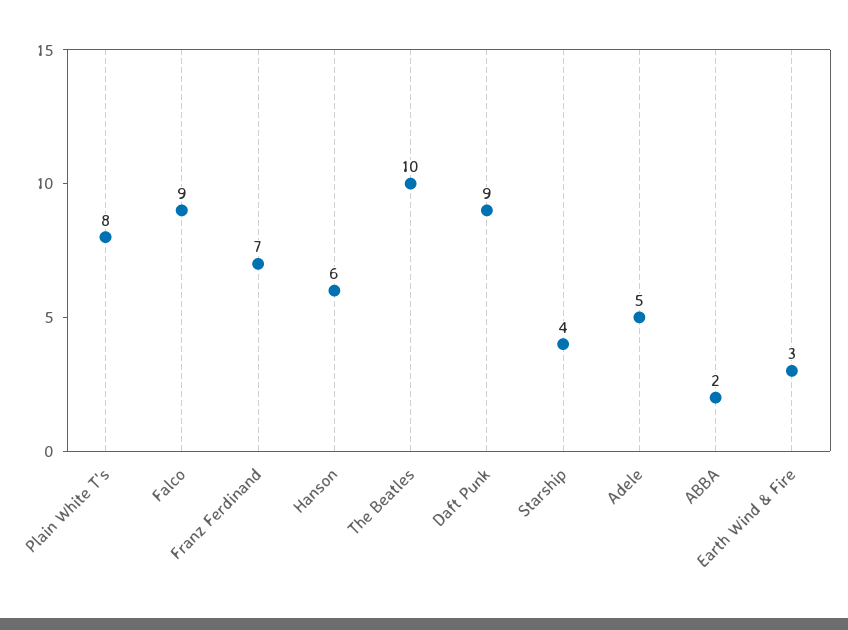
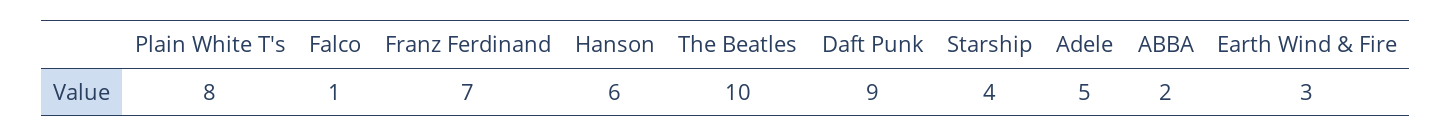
Falco: 9 -> 1

